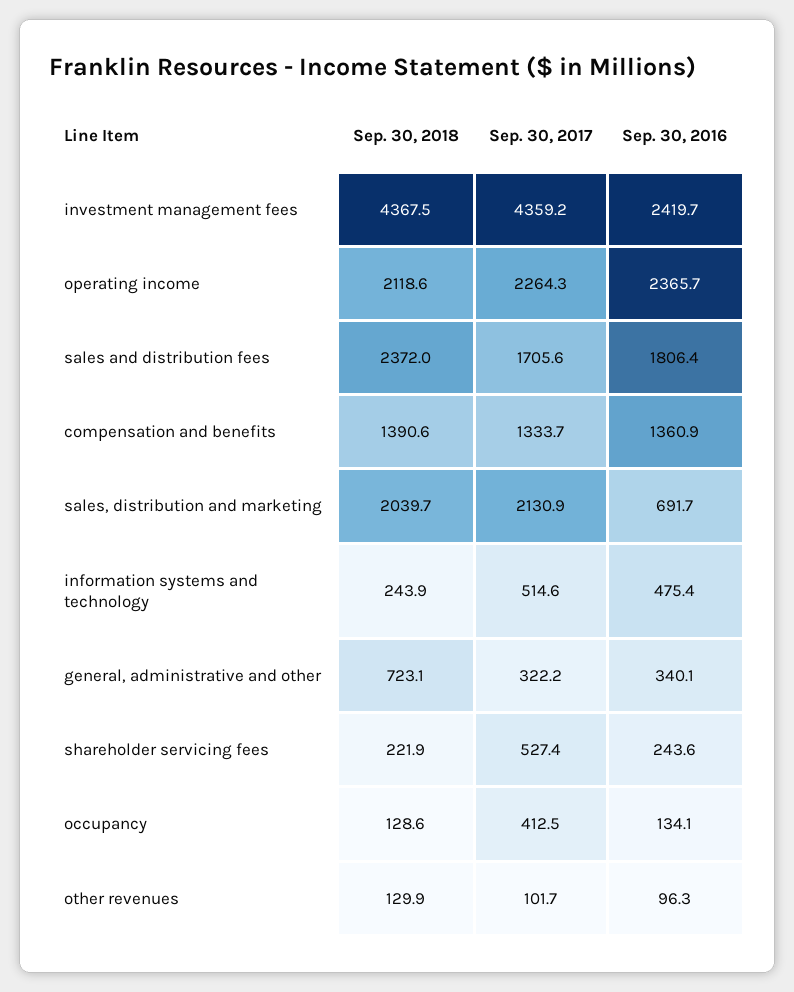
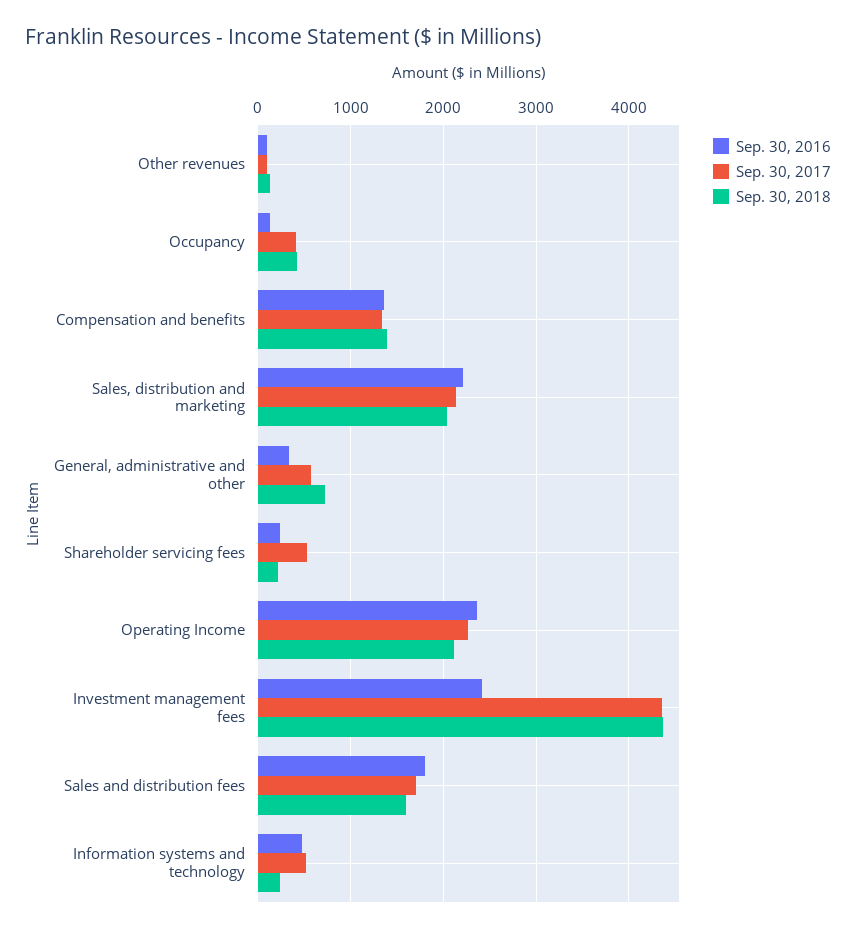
Sep. 30, 2018, sales and distribution fees: 2372 -> 1600
Sep. 30, 2016, sales, distribution and marketing: 691.7 -> 2200
Sep. 30, 2017, general, administrative and other: 322.2 -> 600
Sep. 30, 2018, occupancy: 128.6 -> 400

